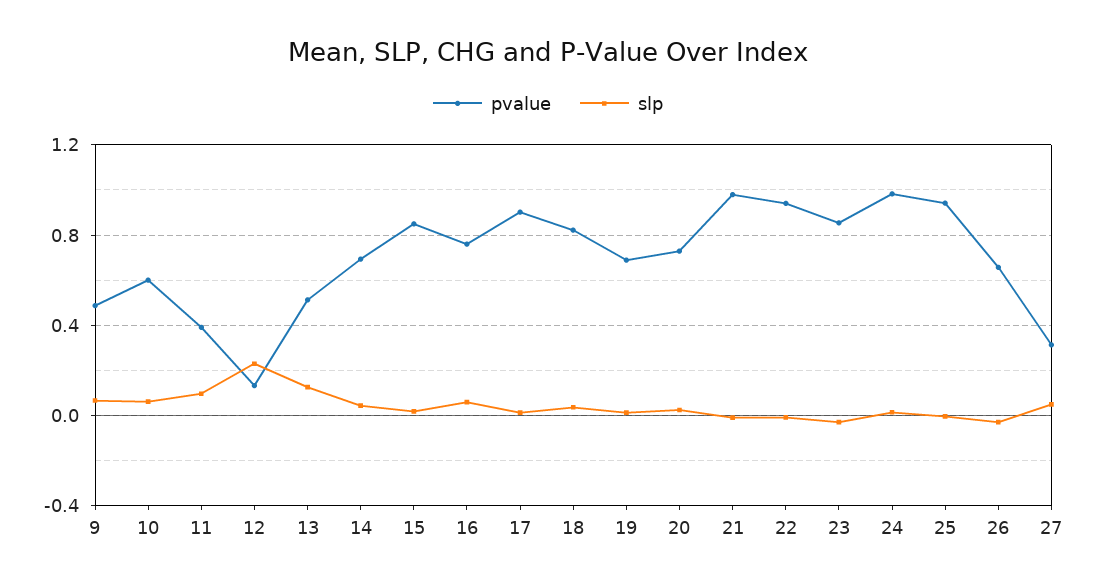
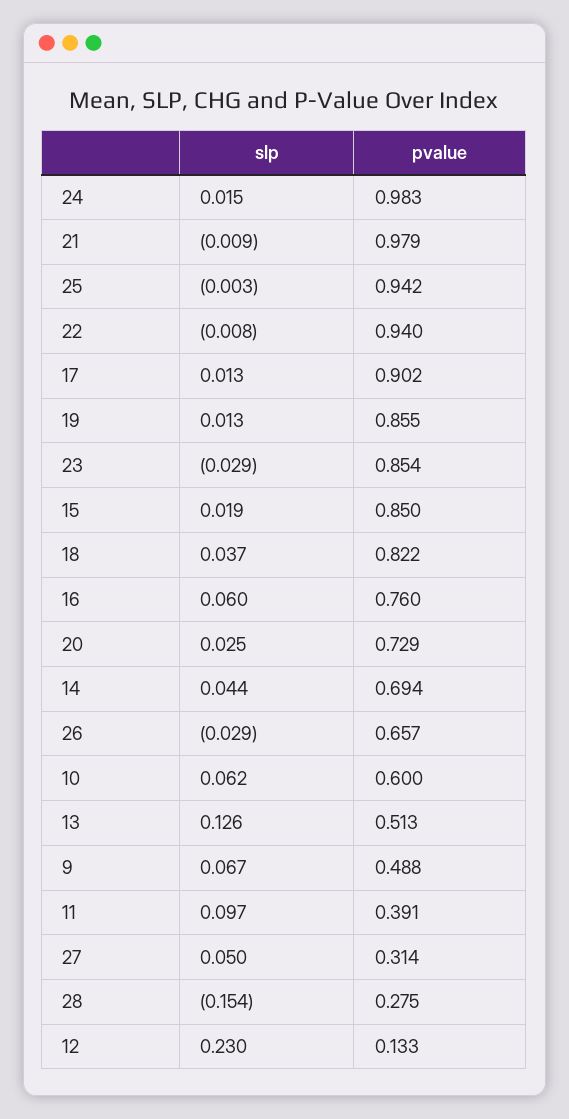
pvalue, 19: 0.7 -> 0.855
slp, 28: none -> -0.154
pvalue, 28: none -> 0.275

